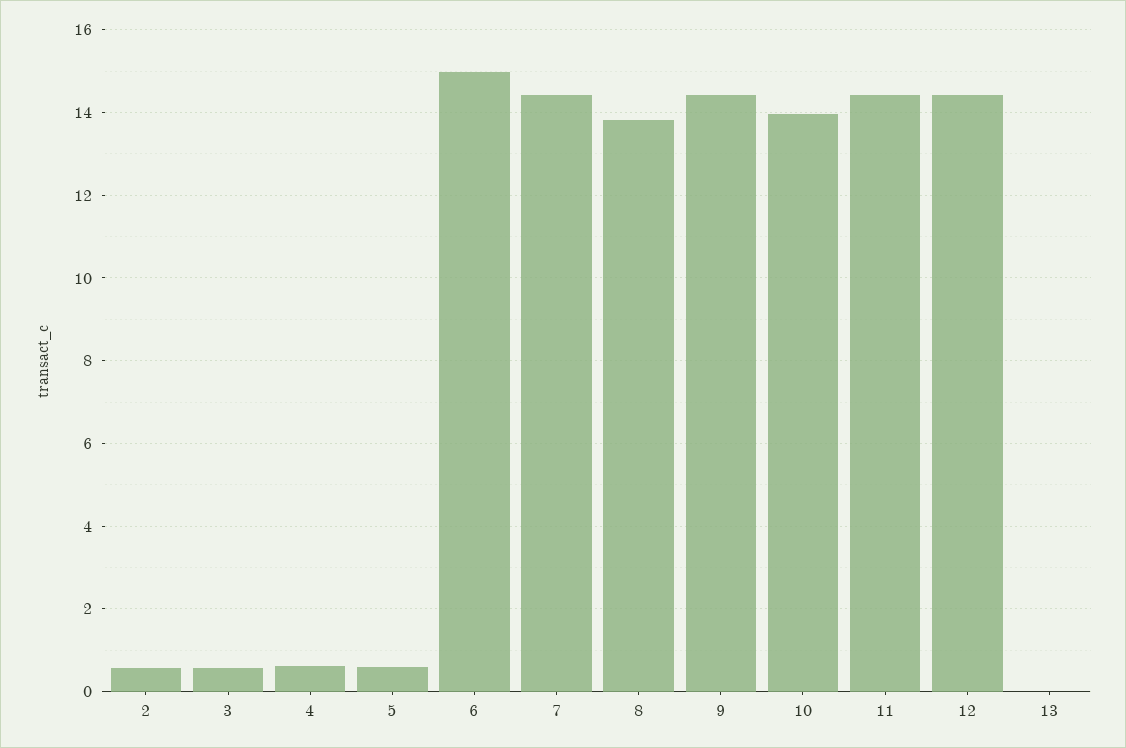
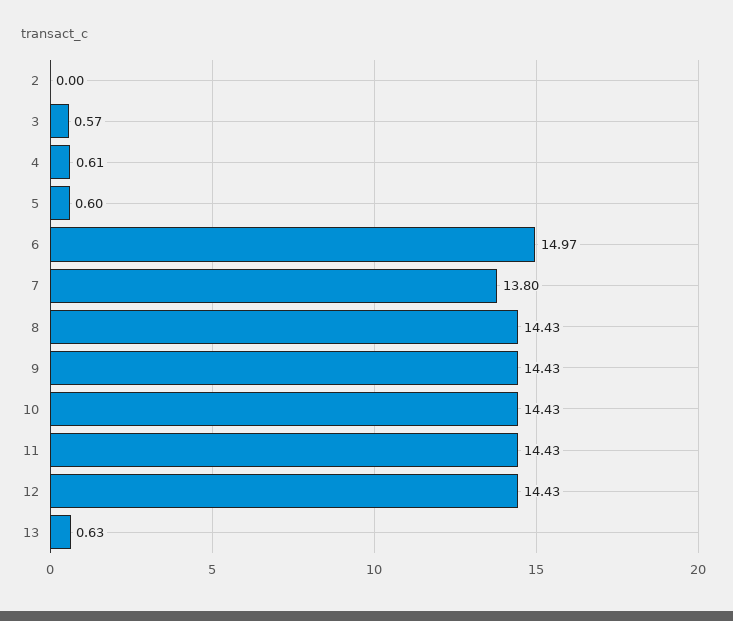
2: 0.6 -> 0
7: 14.4 -> 13.8
8: 13.8 -> 14.43
10: 14 -> 14.43
13: 0 -> 0.63

